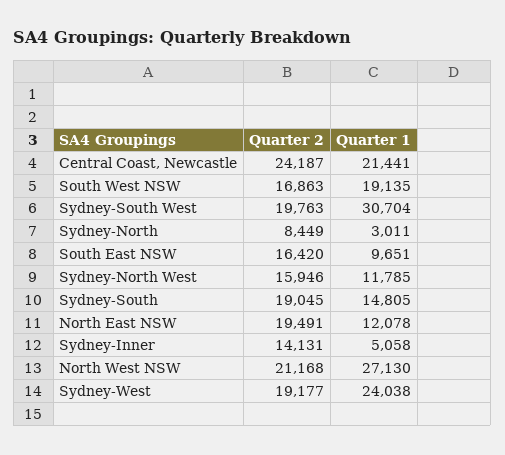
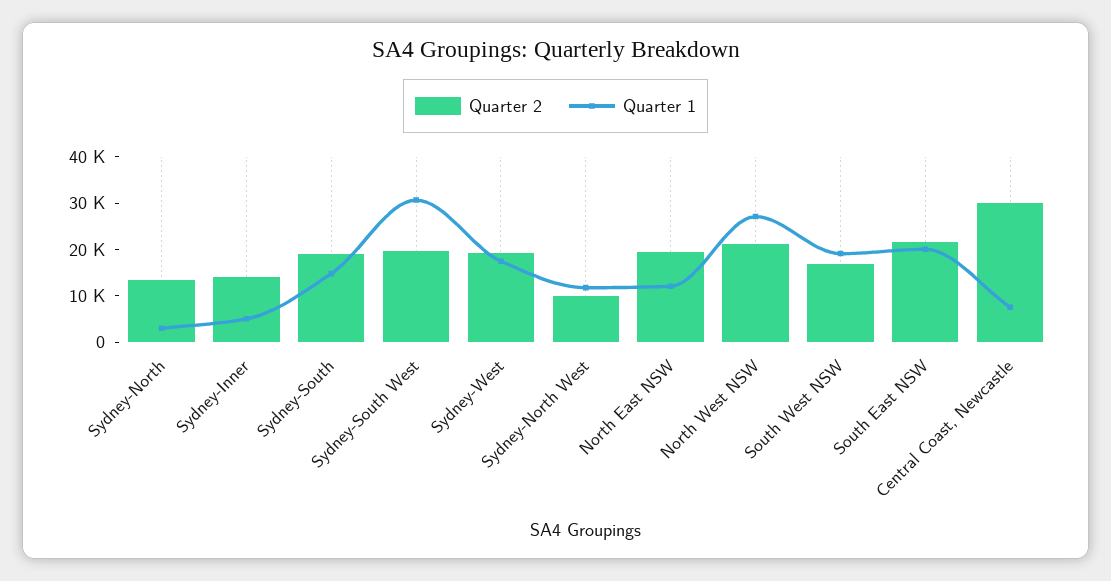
Quarter 2, Central Coast, Newcastle: 24187 -> 30000
Quarter 1, Central Coast, Newcastle: 21441 -> 8000
Quarter 2, Sydney-North: 8449 -> 14000
Quarter 2, South East NSW: 16420 -> 22000
Quarter 1, South East NSW: 9651 -> 20000
Quarter 2, Sydney-North West: 15946 -> 10000
Quarter 1, Sydney-West: 24038 -> 18000

